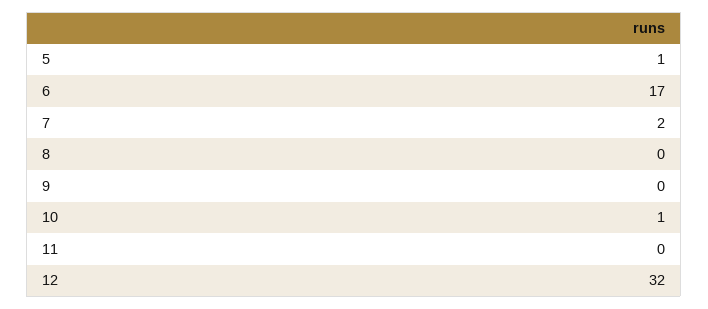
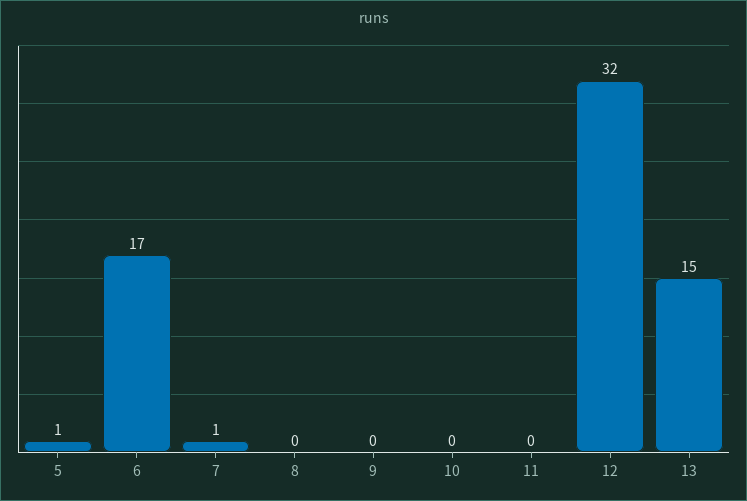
7: 2 -> 1
10: 1 -> 0
13: none -> 15

